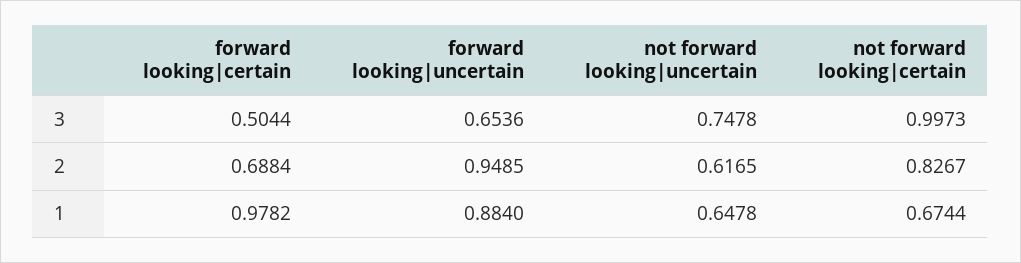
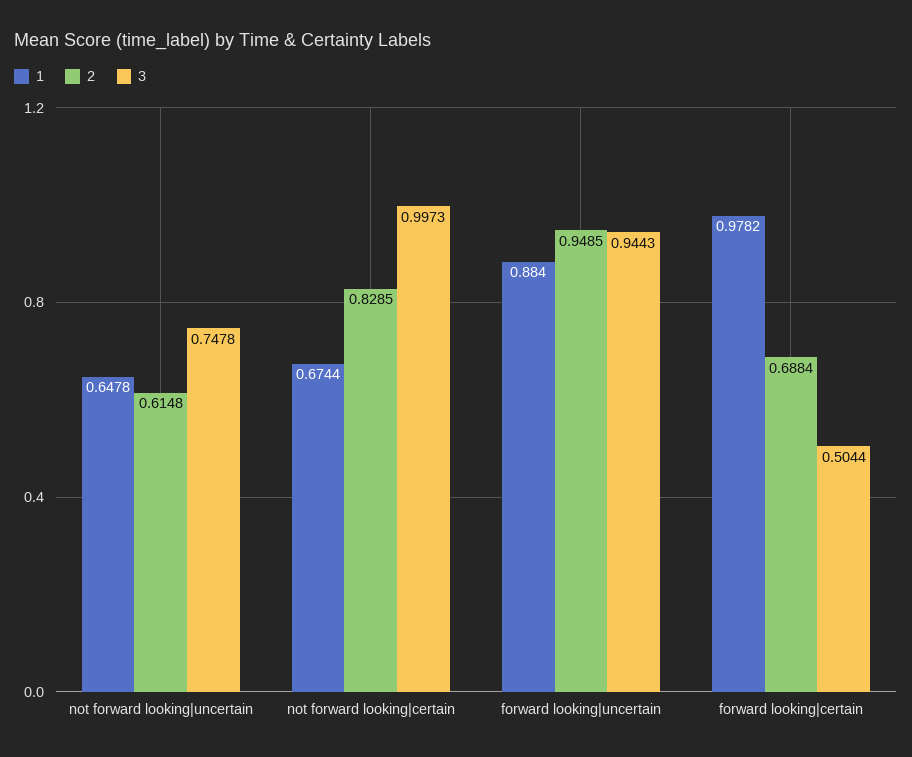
3, forward looking|uncertain: 0.6536 -> 0.9443
2, not forward looking|uncertain: 0.6165 -> 0.6148
2, not forward looking|certain: 0.8267 -> 0.8285

